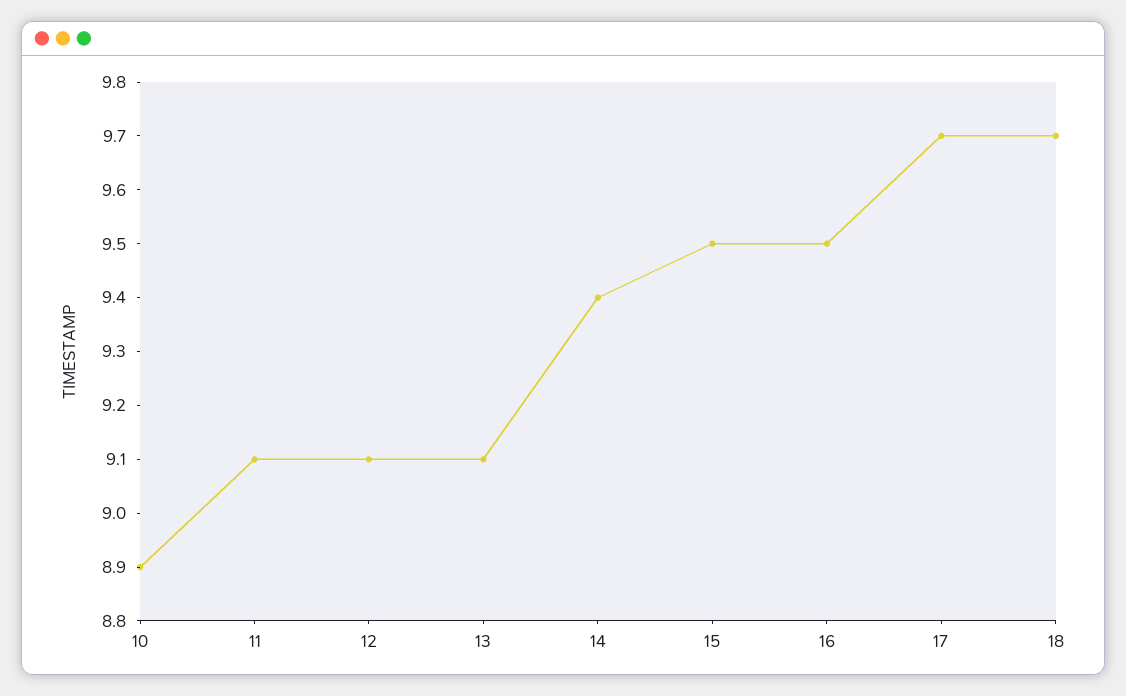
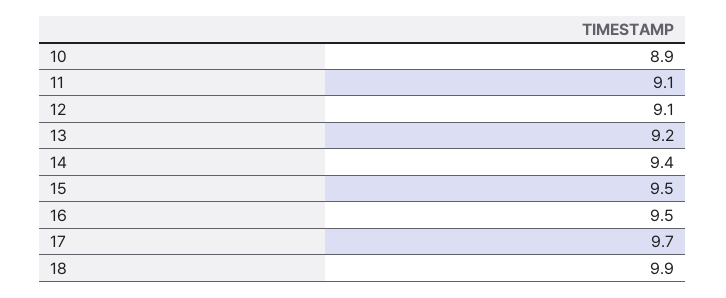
13: 9.1 -> 9.2
18: 9.7 -> 9.9

